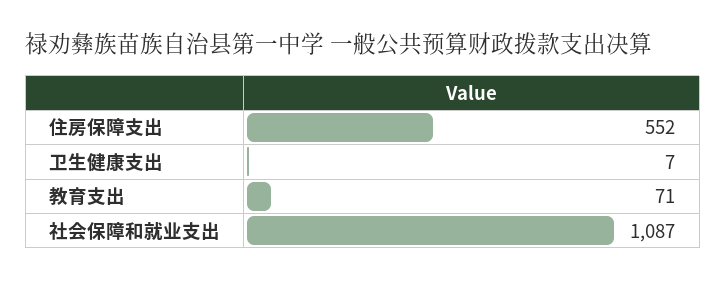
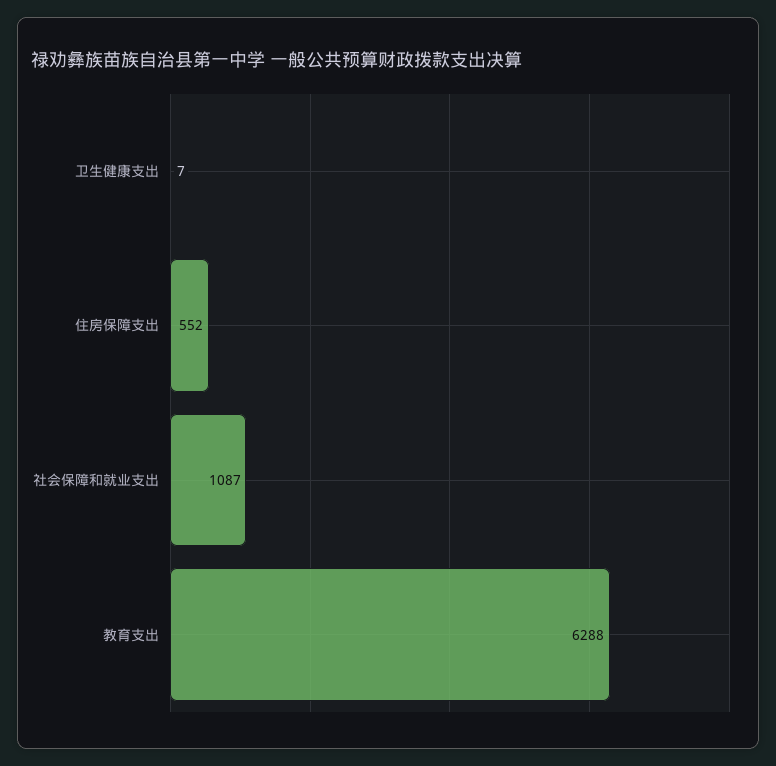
教育支出: 71 -> 6288

